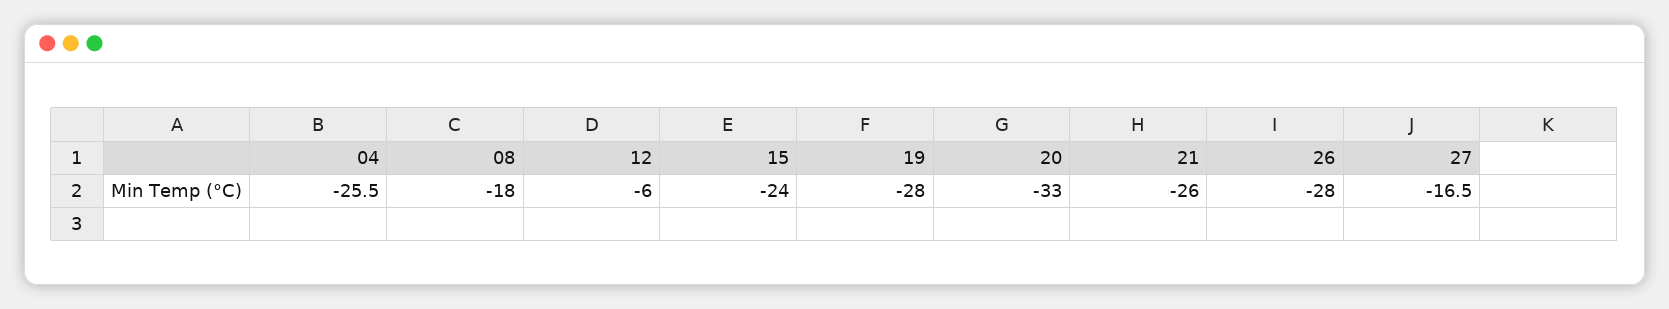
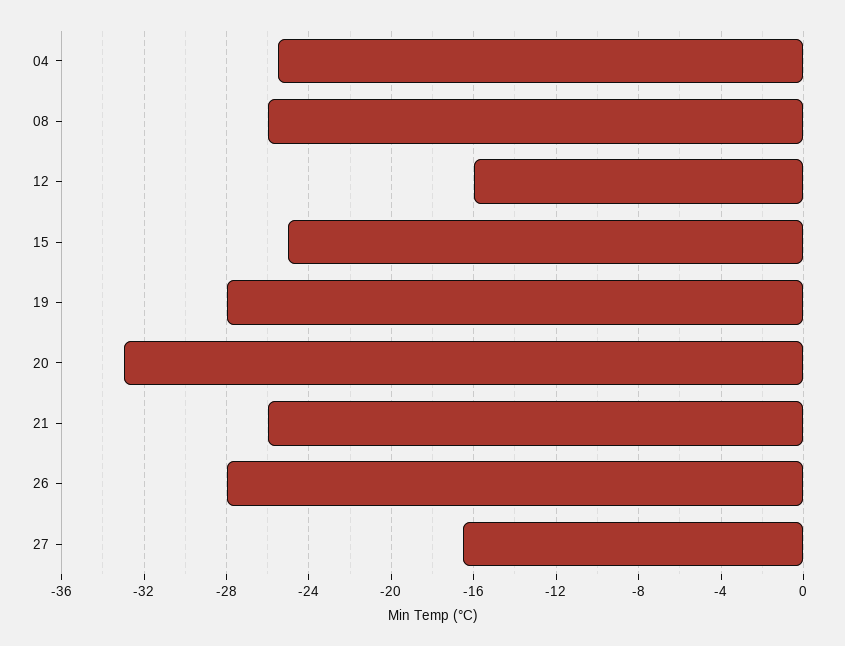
08: -18 -> -26
12: -6 -> -16
15: -24 -> -25

